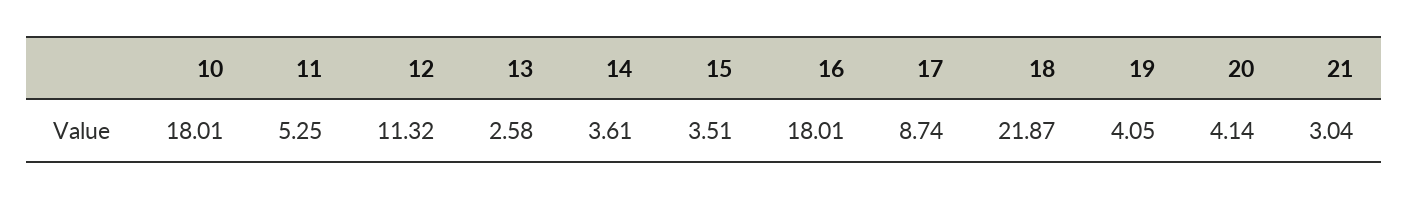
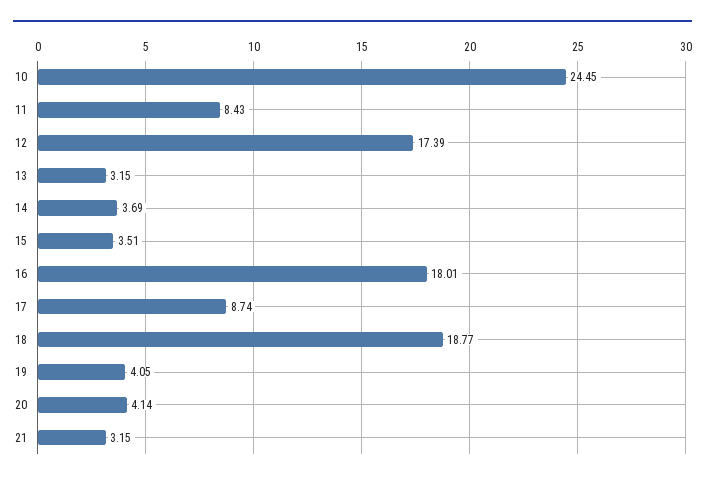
10: 18.01 -> 24.45
11: 5.25 -> 8.43
12: 11.32 -> 17.39
13: 2.58 -> 3.15
14: 3.61 -> 3.69
18: 21.87 -> 18.77
21: 3.04 -> 3.15

